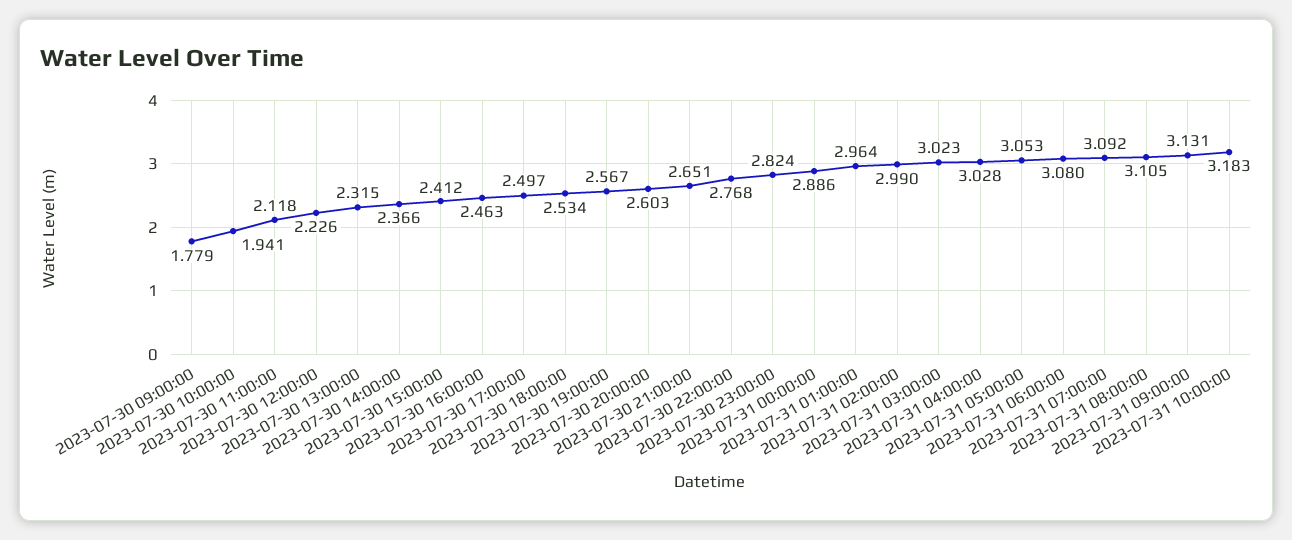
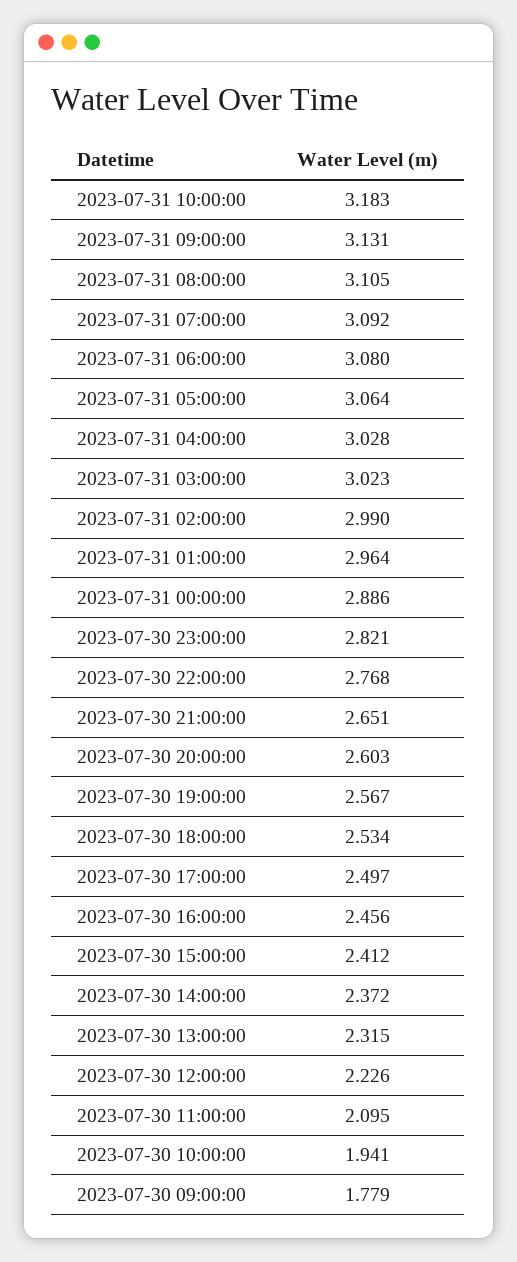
2023-07-30 11:00:00: 2.118 -> 2.095
2023-07-30 14:00:00: 2.366 -> 2.372
2023-07-30 16:00:00: 2.463 -> 2.456
2023-07-30 23:00:00: 2.824 -> 2.821
2023-07-31 05:00:00: 3.053 -> 3.064

